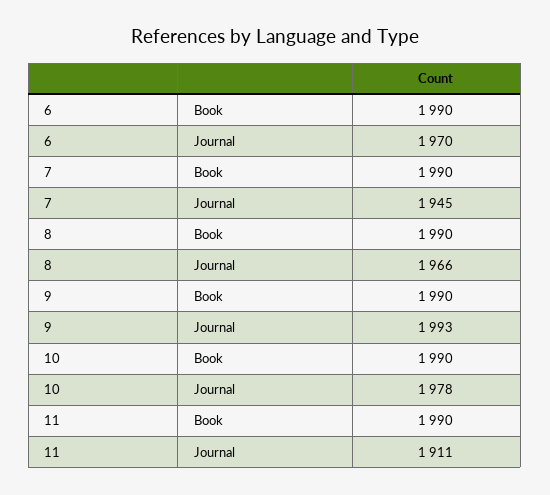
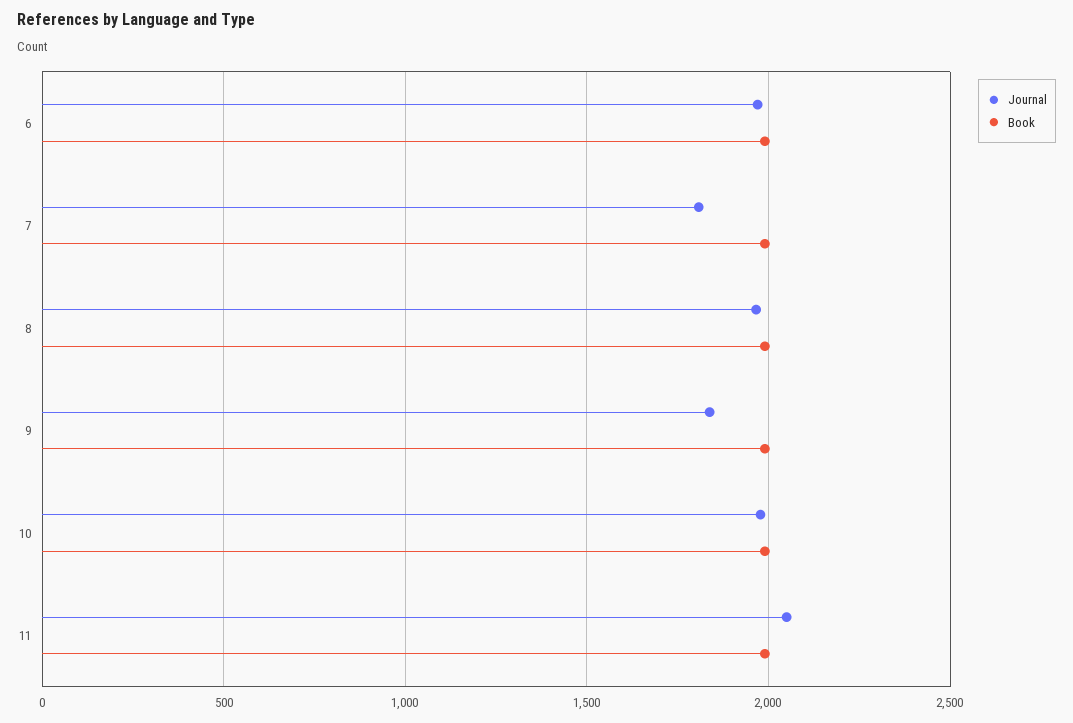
Journal, 7: 1945 -> 1800
Journal, 9: 1993 -> 1850
Journal, 11: 1911 -> 2050

